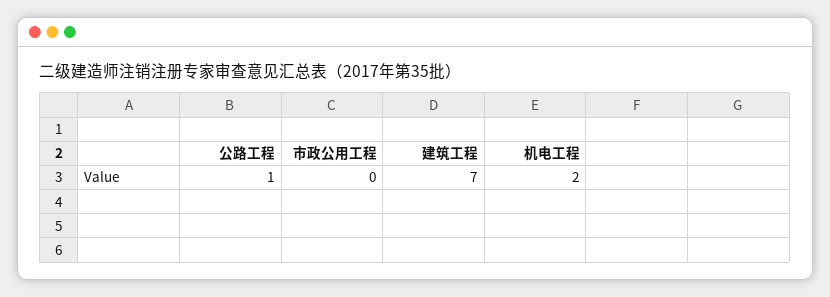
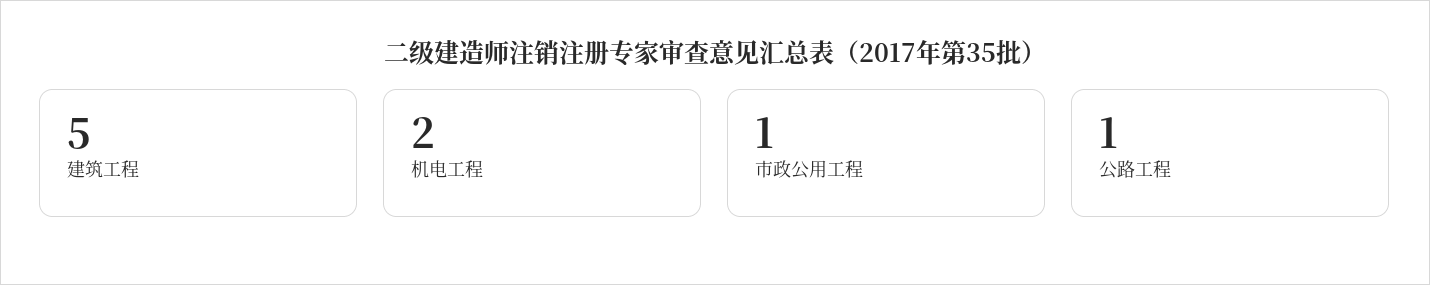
市政公用工程: 0 -> 1
建筑工程: 7 -> 5

